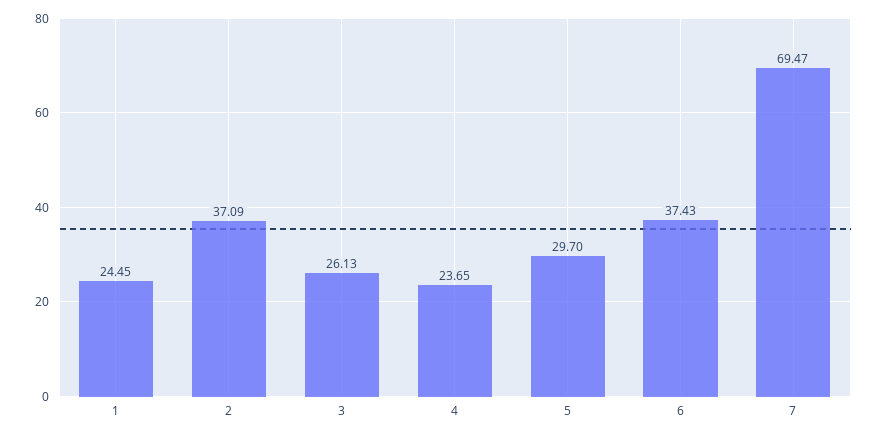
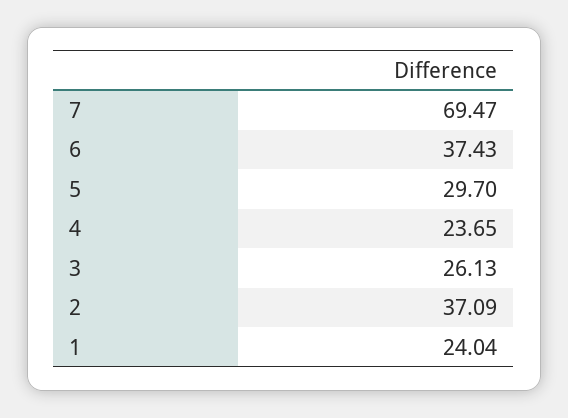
1: 24.45 -> 24.04

